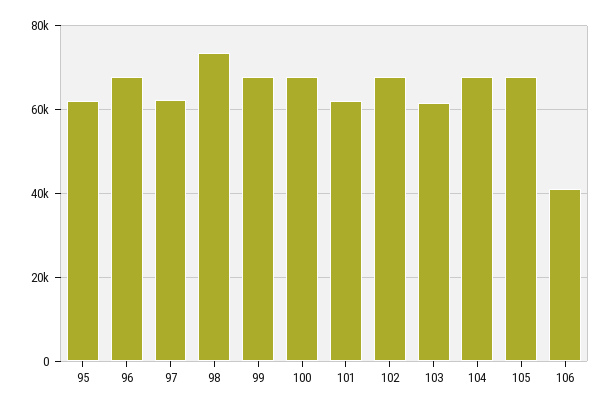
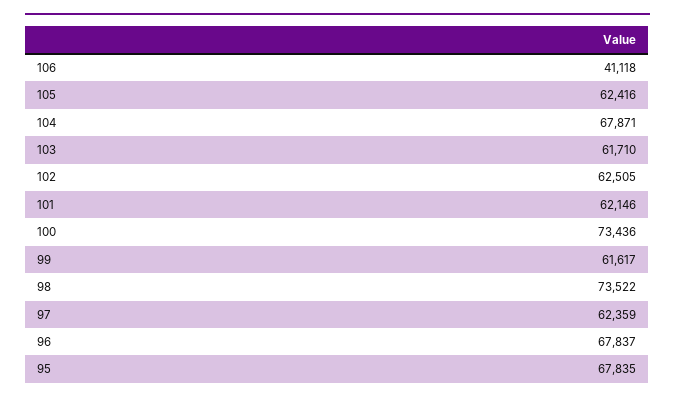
95: 62000 -> 67835
99: 68000 -> 61617
100: 68000 -> 73436
102: 68000 -> 62505
105: 68000 -> 62416

